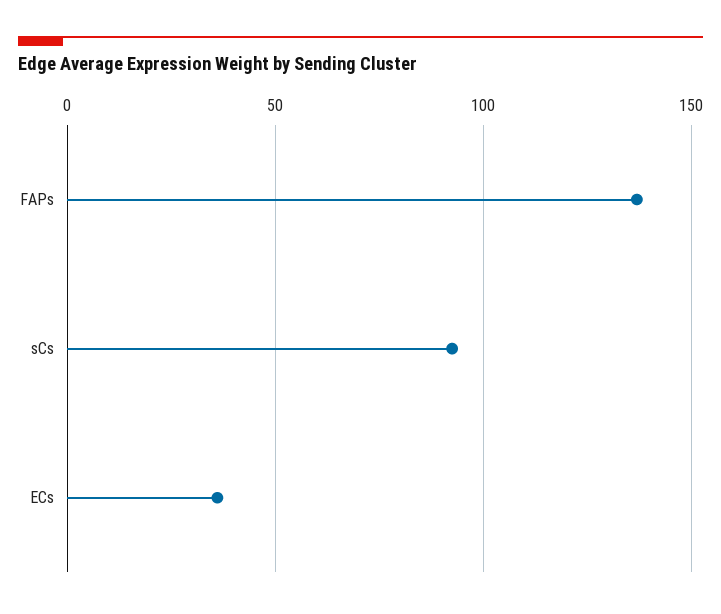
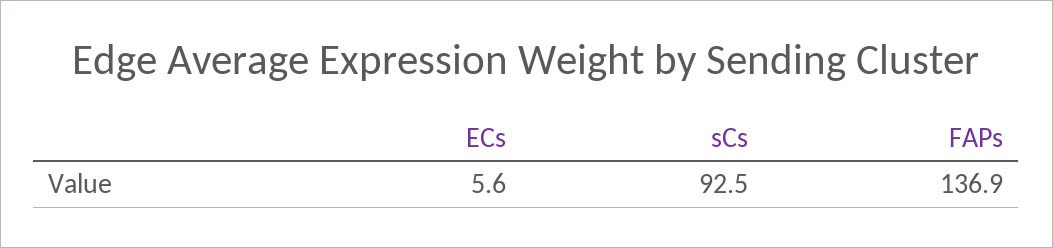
ECs: 35 -> 5.6

